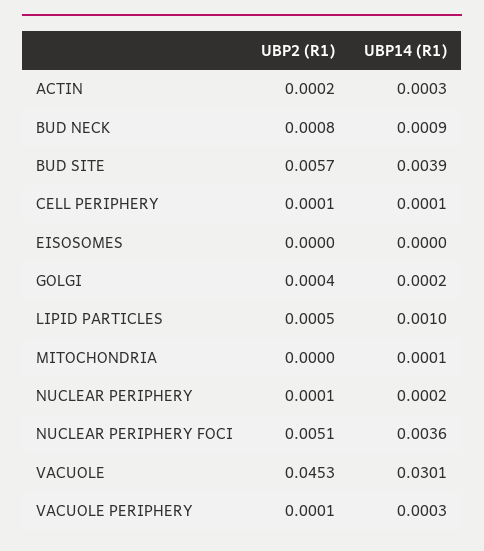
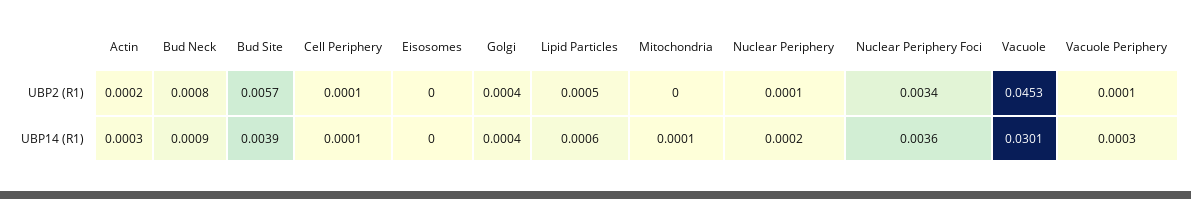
UBP14 (R1), GOLGI: 0.0002 -> 0.0004
UBP14 (R1), LIPID PARTICLES: 0.001 -> 0.0006
UBP2 (R1), NUCLEAR PERIPHERY FOCI: 0.0051 -> 0.0034

